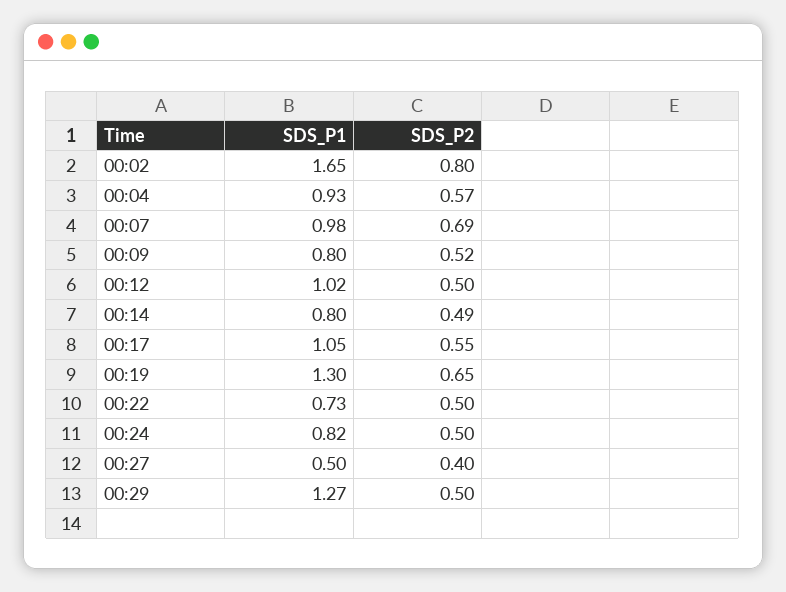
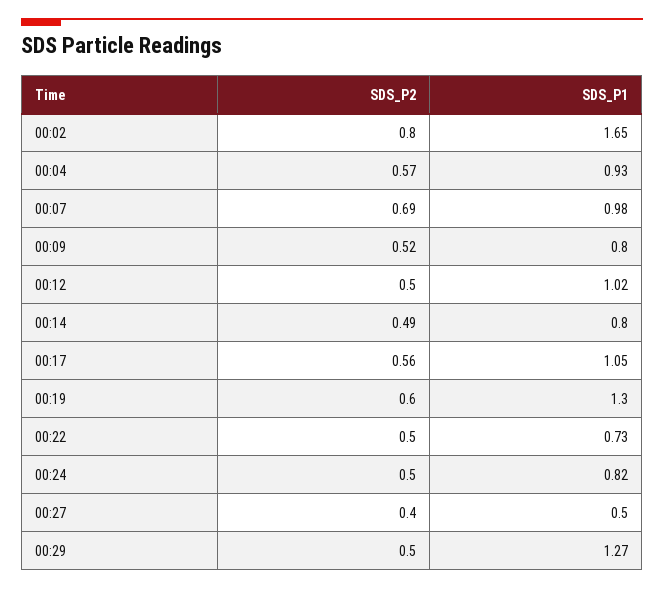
SDS_P2, 00:17: 0.55 -> 0.56
SDS_P2, 00:19: 0.65 -> 0.6

